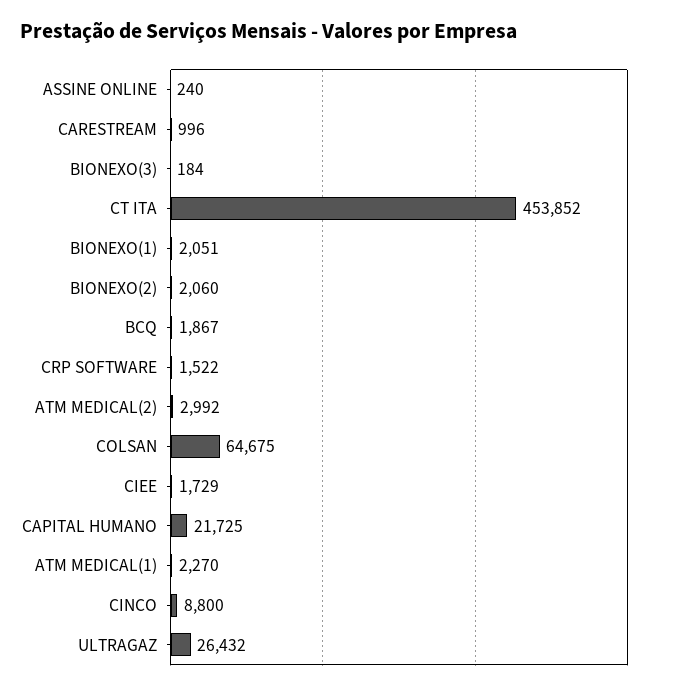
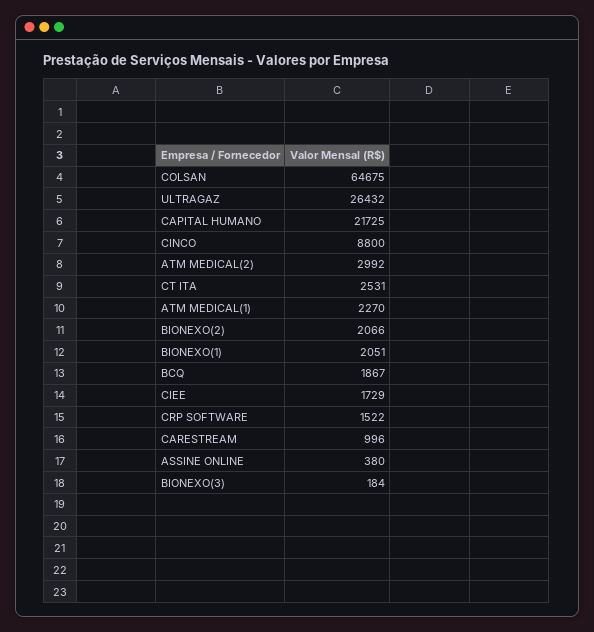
ASSINE ONLINE: 240 -> 380
CT ITA: 453852 -> 2531
BIONEXO(2): 2060 -> 2066

